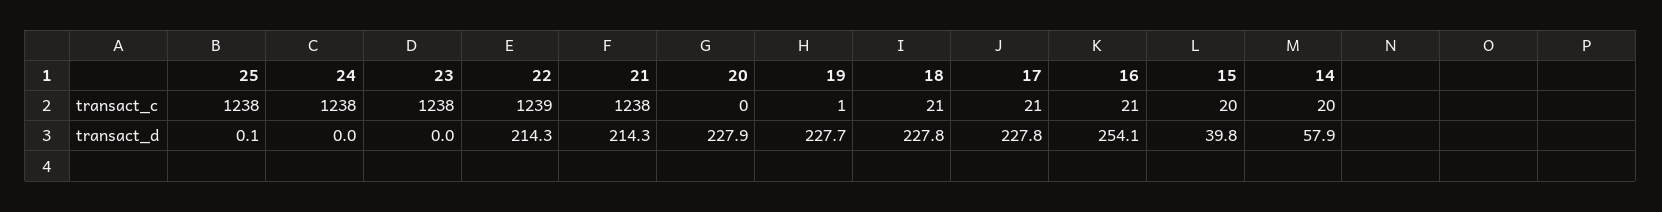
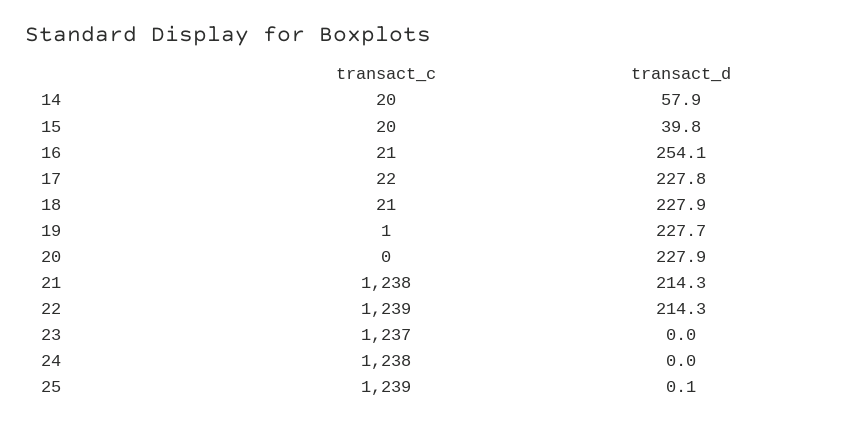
25, transact_c: 1238 -> 1239
23, transact_c: 1238 -> 1237
17, transact_c: 21 -> 22
18, transact_d: 227.8 -> 227.9

